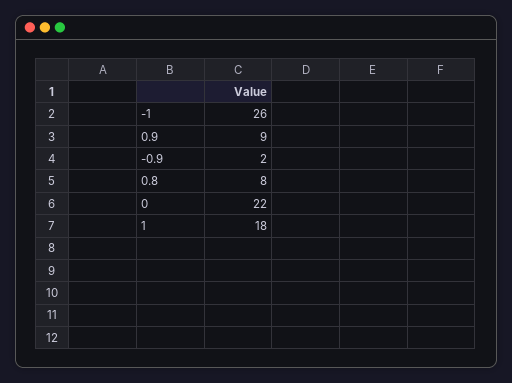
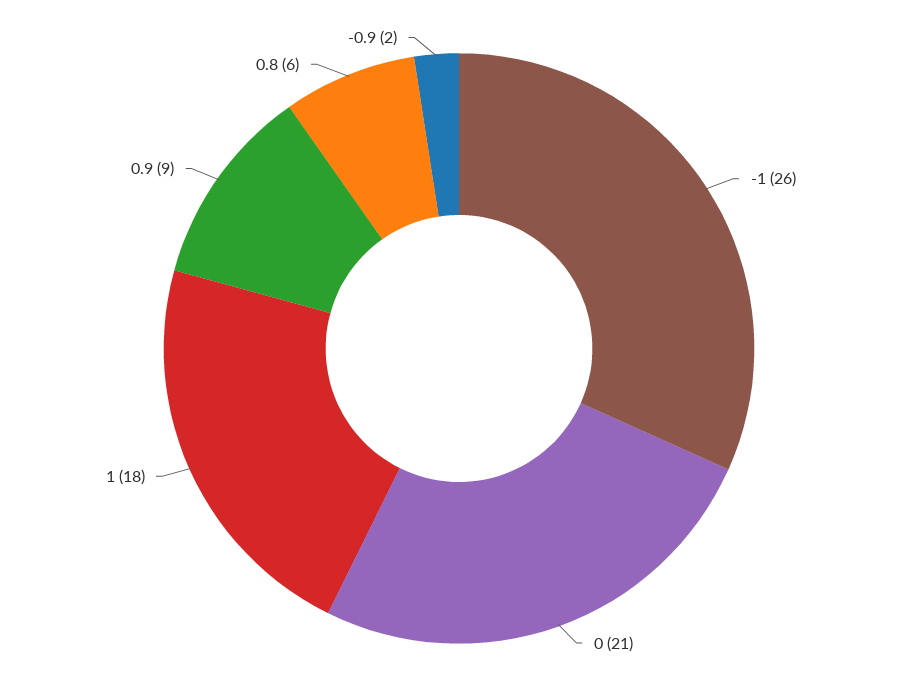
0.8: 8 -> 6
0: 22 -> 21

